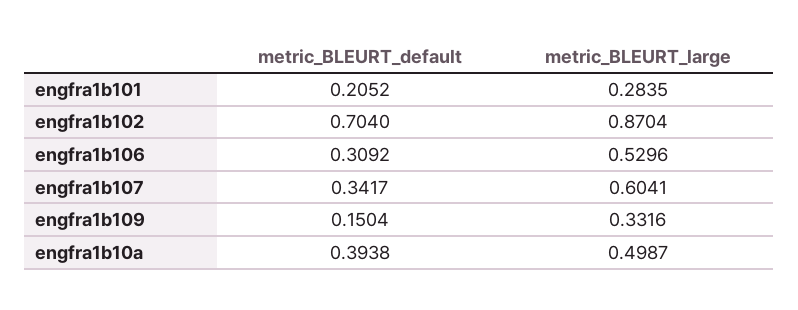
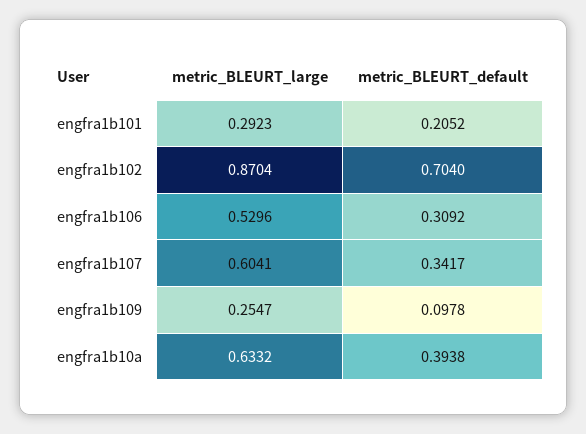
metric_BLEURT_large, engfra1b101: 0.2835 -> 0.2923
metric_BLEURT_default, engfra1b109: 0.1504 -> 0.0978
metric_BLEURT_large, engfra1b109: 0.3316 -> 0.2547
metric_BLEURT_large, engfra1b10a: 0.4987 -> 0.6332

